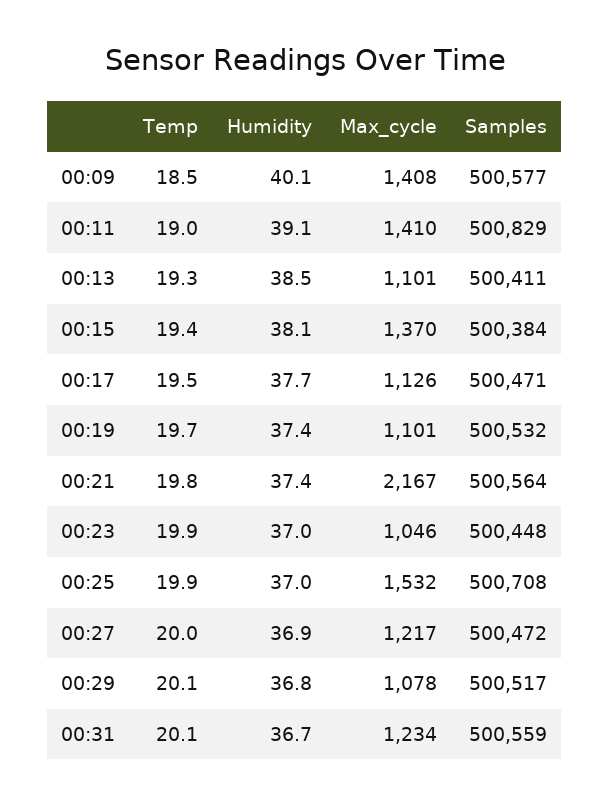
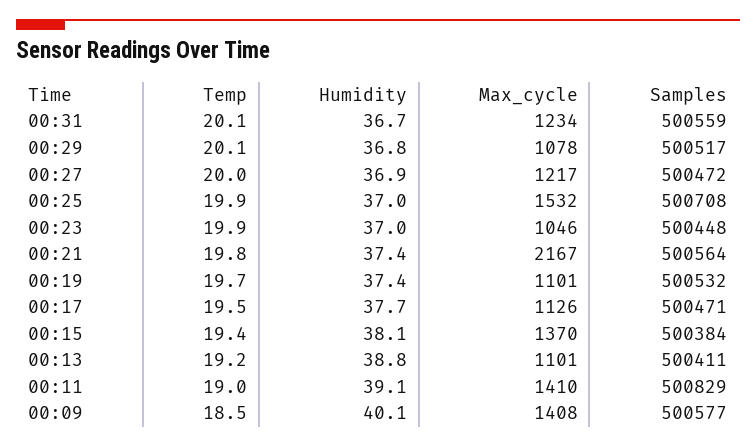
Temp, 00:13: 19.3 -> 19.2
Humidity, 00:13: 38.5 -> 38.8

